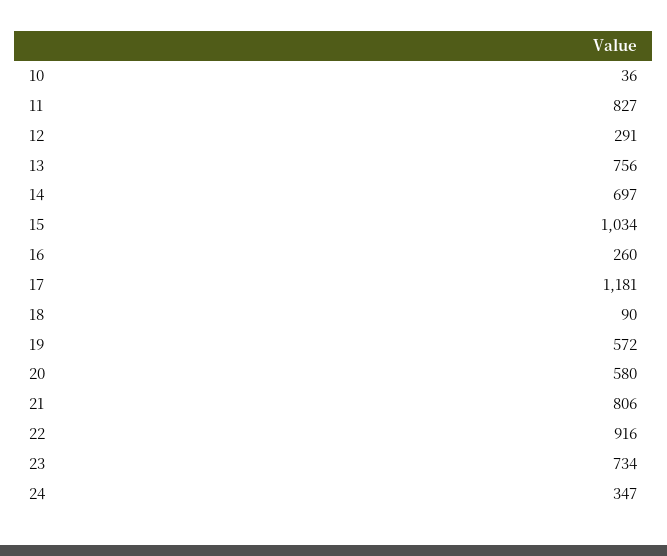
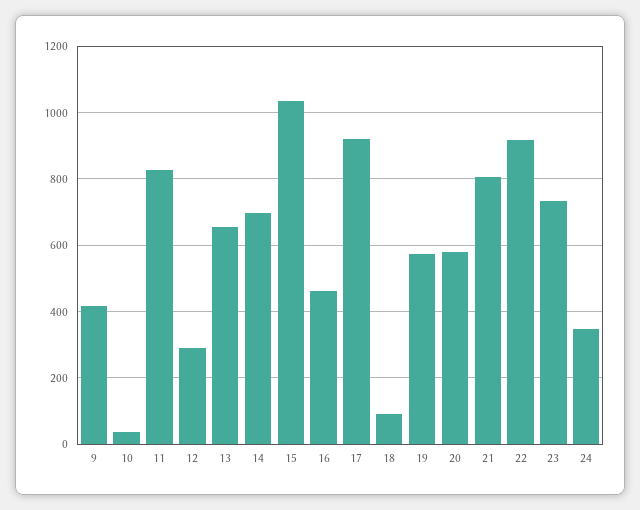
13: 756 -> 660
16: 260 -> 460
17: 1181 -> 920
9: none -> 420

